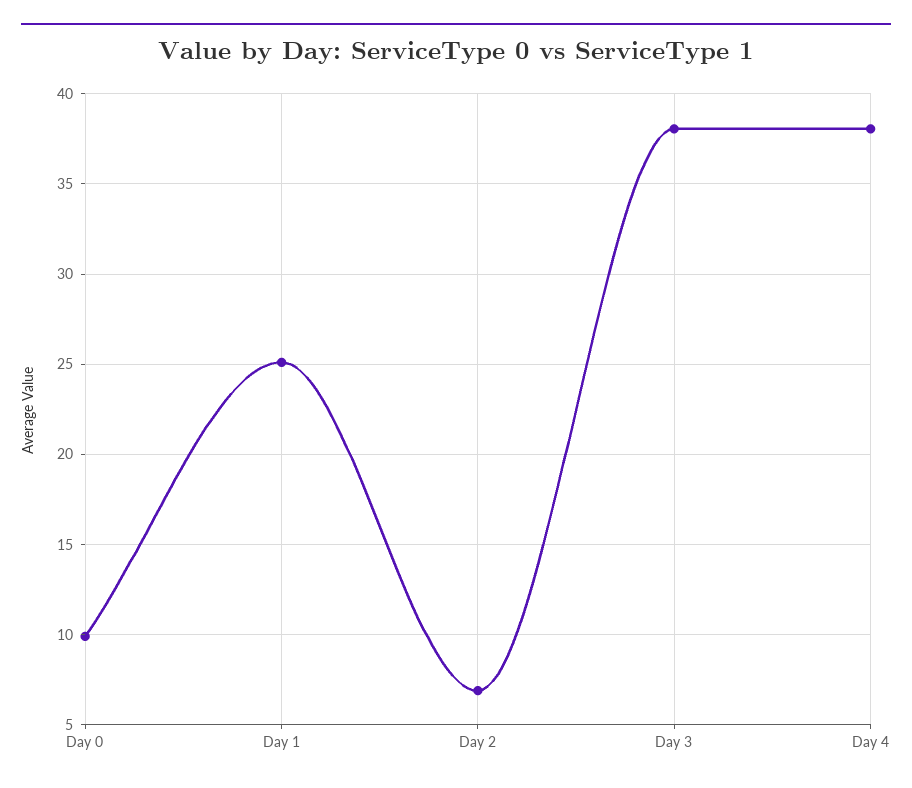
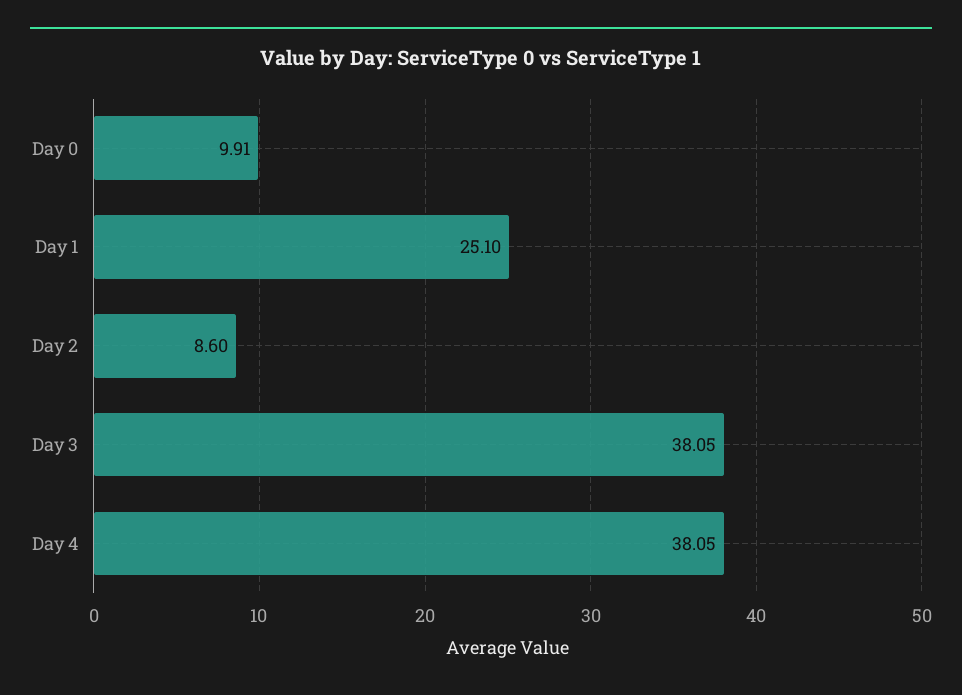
Day 2: 7 -> 8.6

